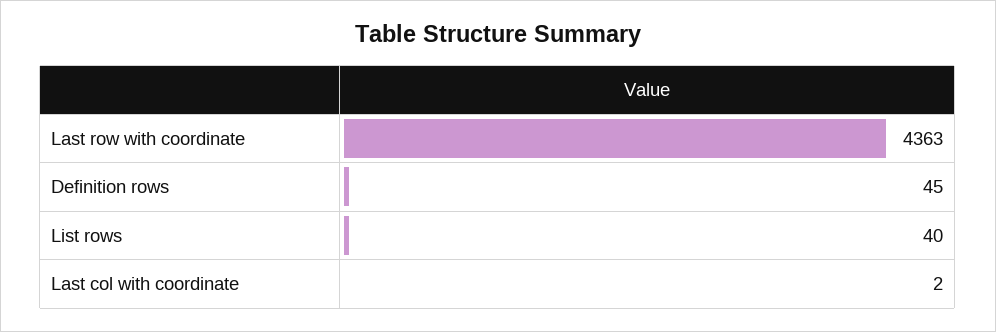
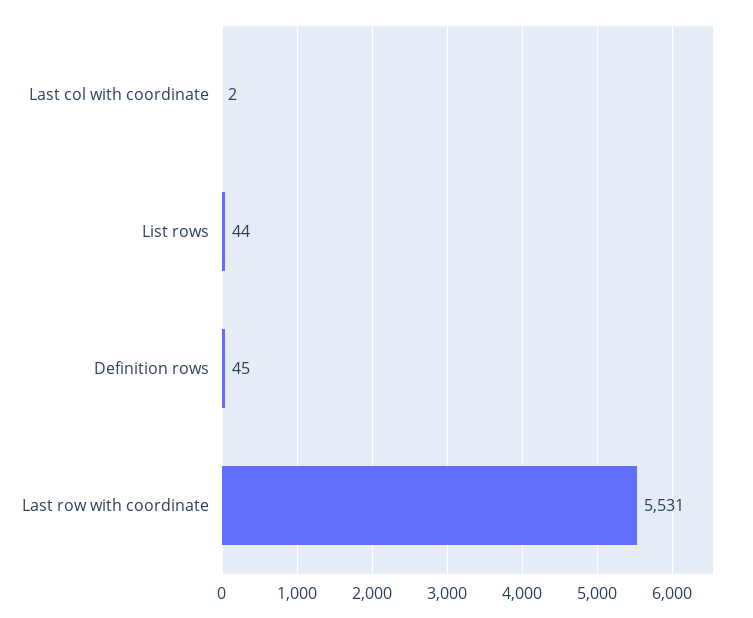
Last row with coordinate: 4363 -> 5531
List rows: 40 -> 44

